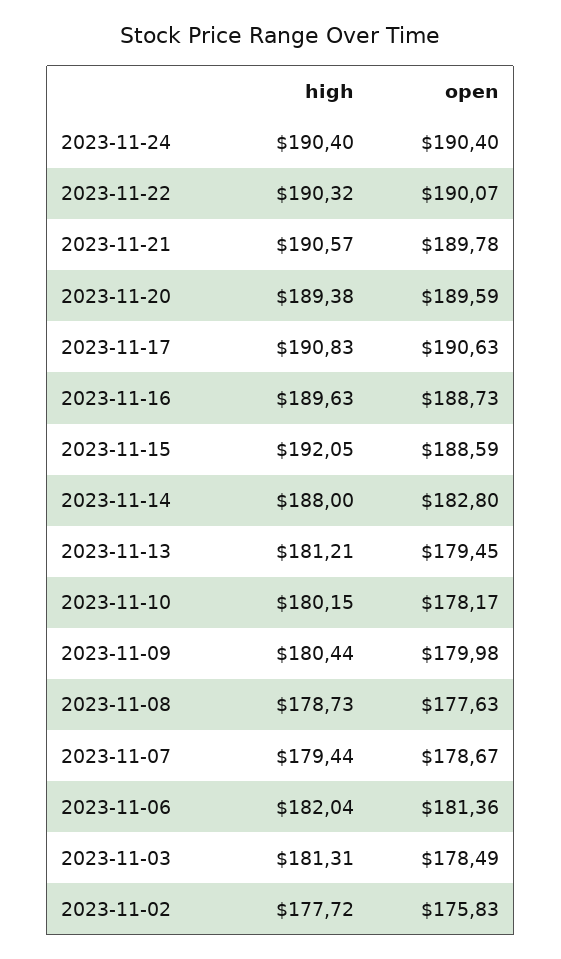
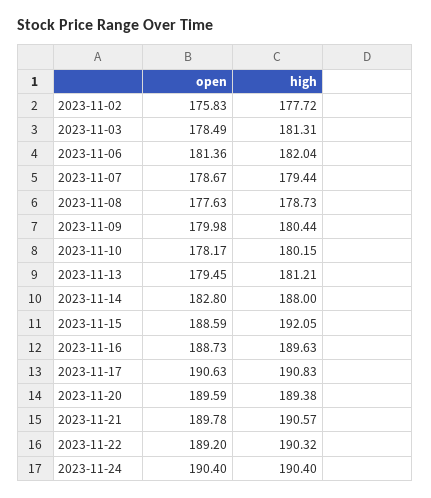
open, 2023-11-22: 190.07 -> 189.2

